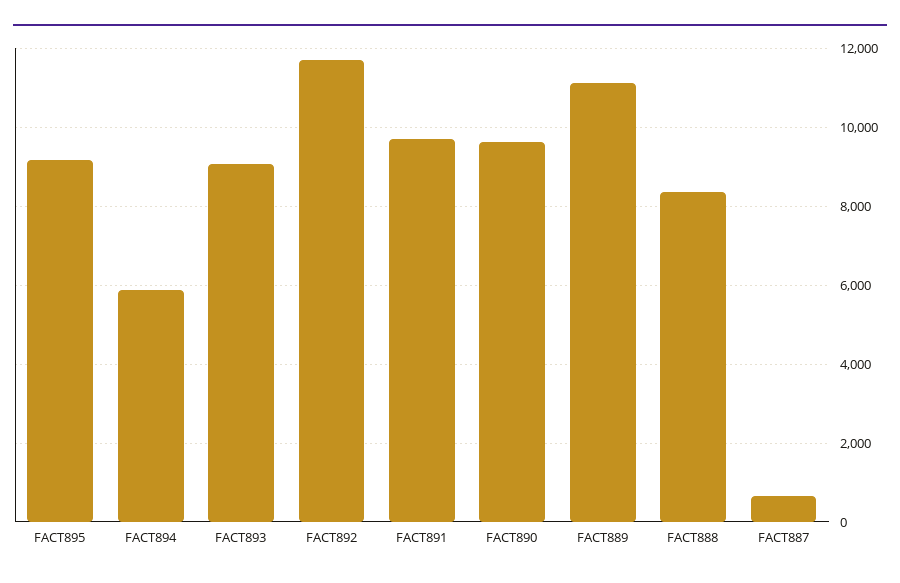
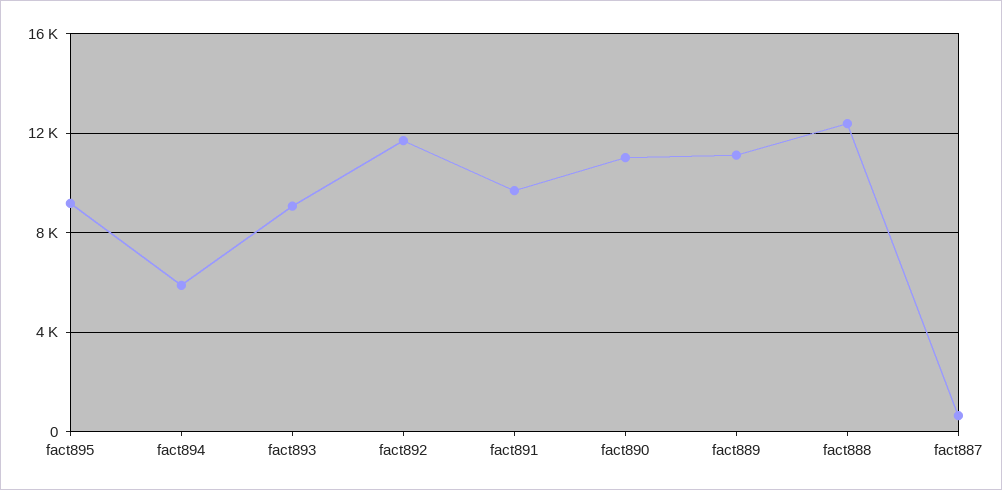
FACT890: 9600 -> 11000
FACT888: 8400 -> 12500

